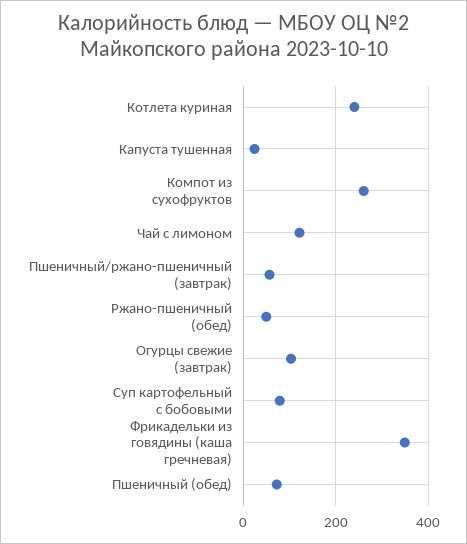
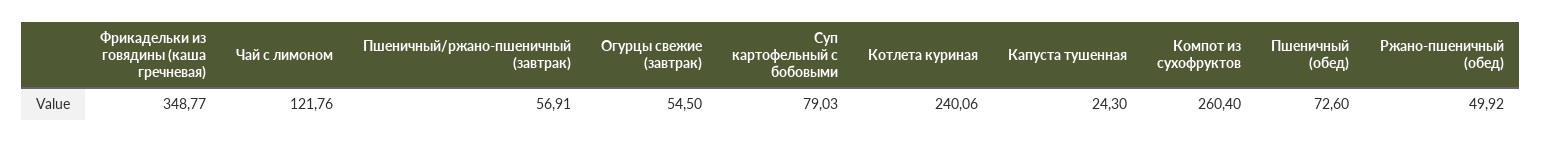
Огурцы свежие (завтрак): 100 -> 54.5

